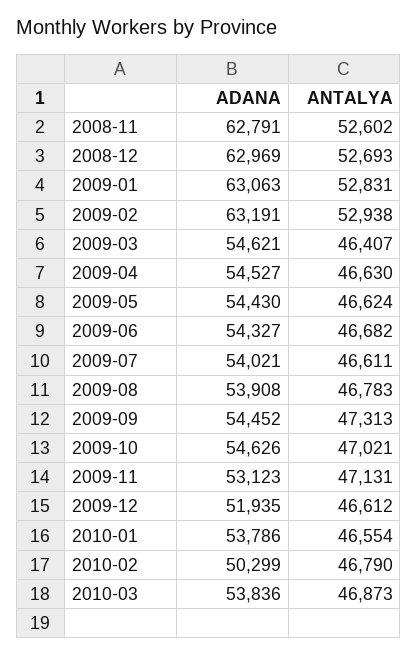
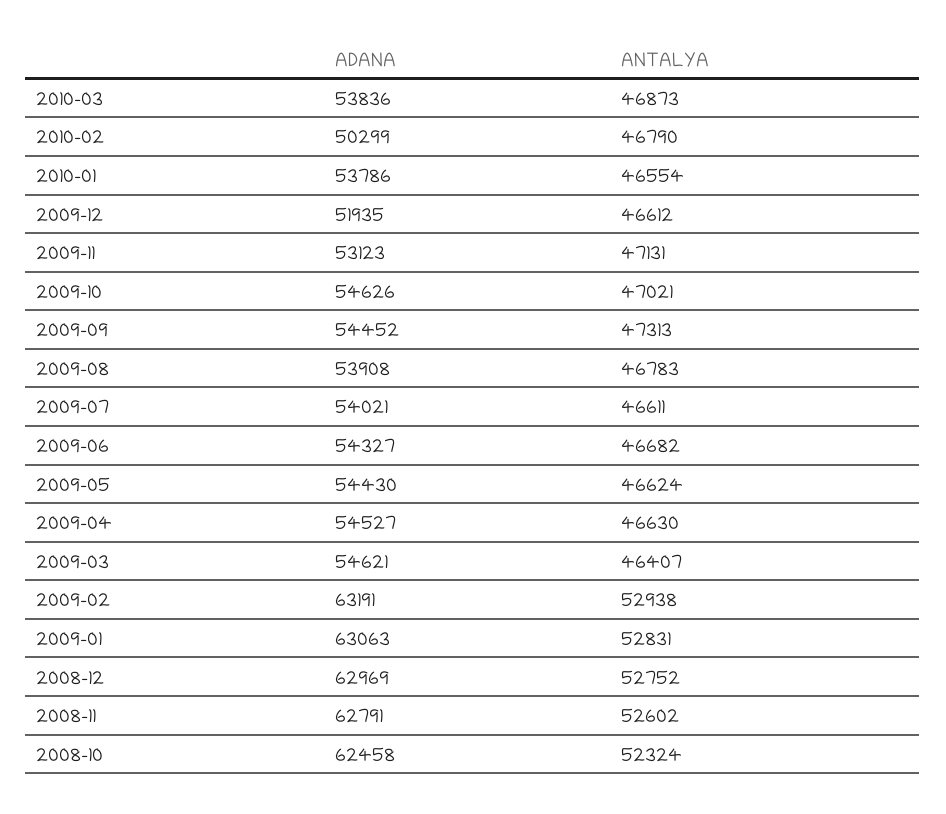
ANTALYA, 2008-12: 52693 -> 52752
ADANA, 2008-10: none -> 62458
ANTALYA, 2008-10: none -> 52324

